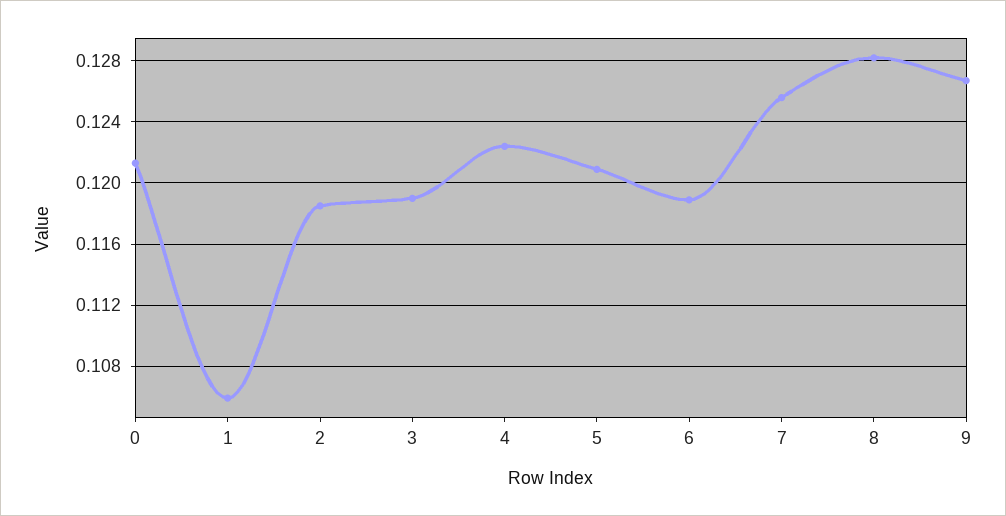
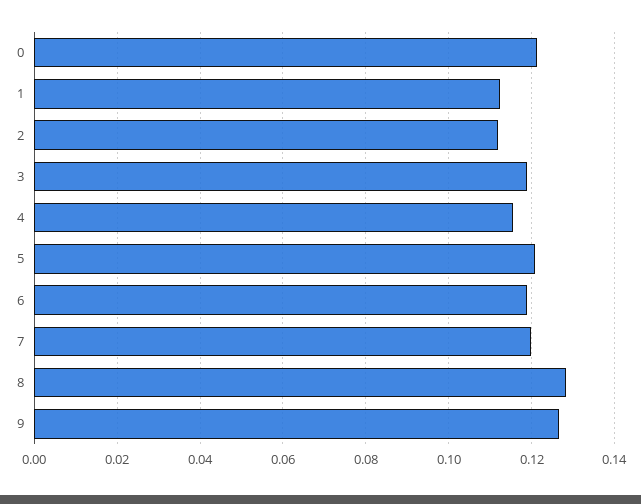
1: 0.106 -> 0.112
2: 0.1185 -> 0.112
4: 0.1225 -> 0.116
7: 0.1255 -> 0.12

